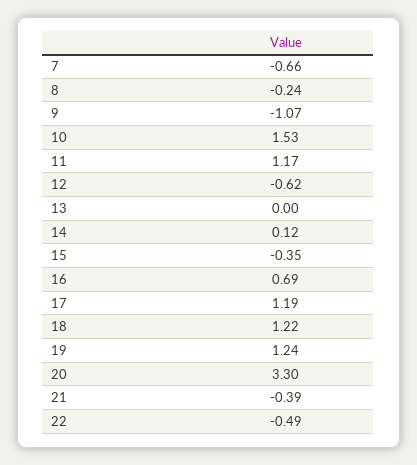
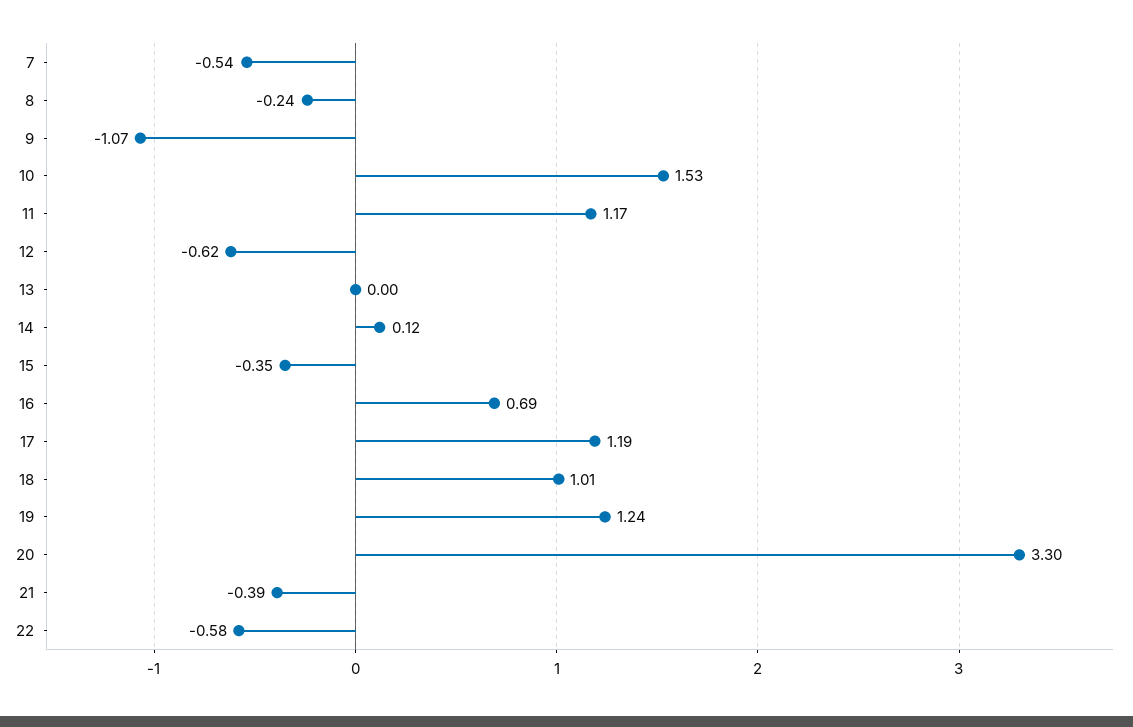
7: -0.66 -> -0.54
18: 1.22 -> 1.01
22: -0.49 -> -0.58

